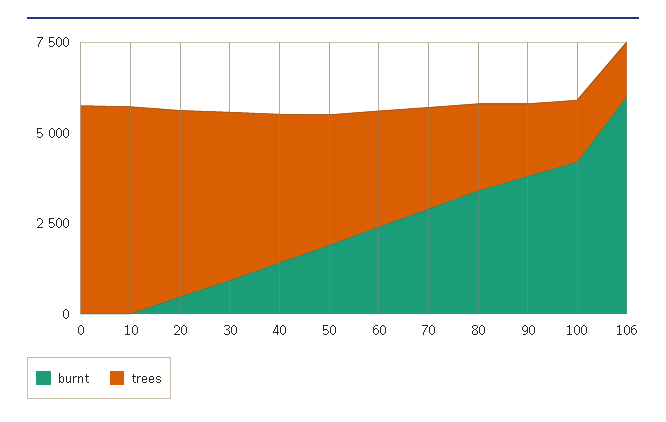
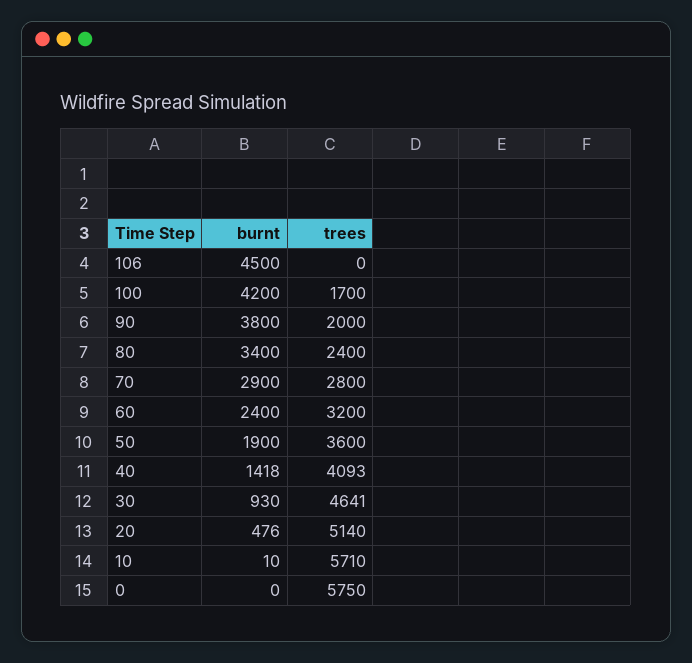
burnt, 106: 6000 -> 4500
trees, 106: 1500 -> 0

